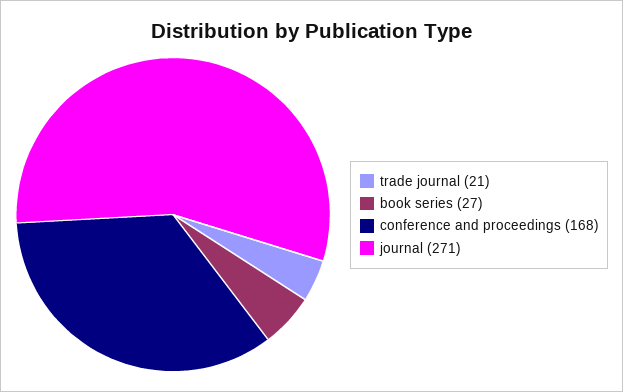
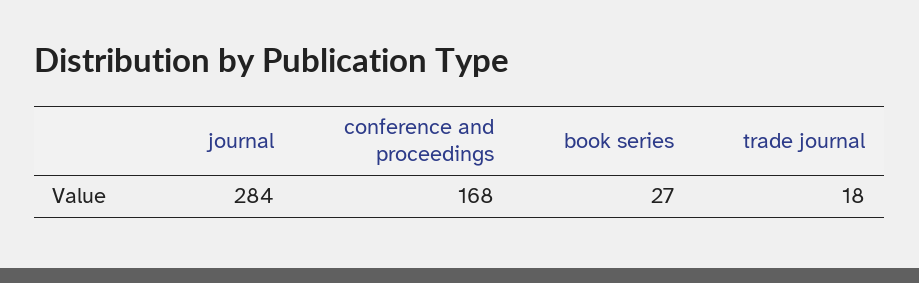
trade journal: 21 -> 18
journal: 271 -> 284

